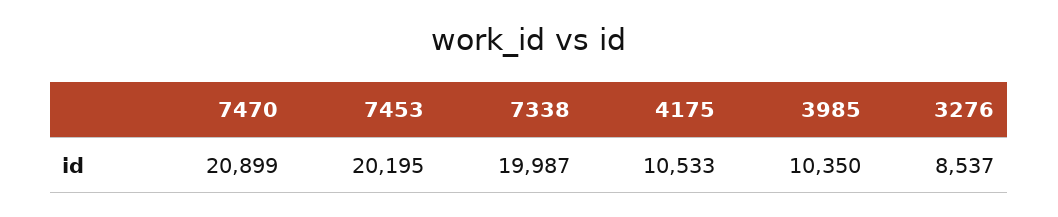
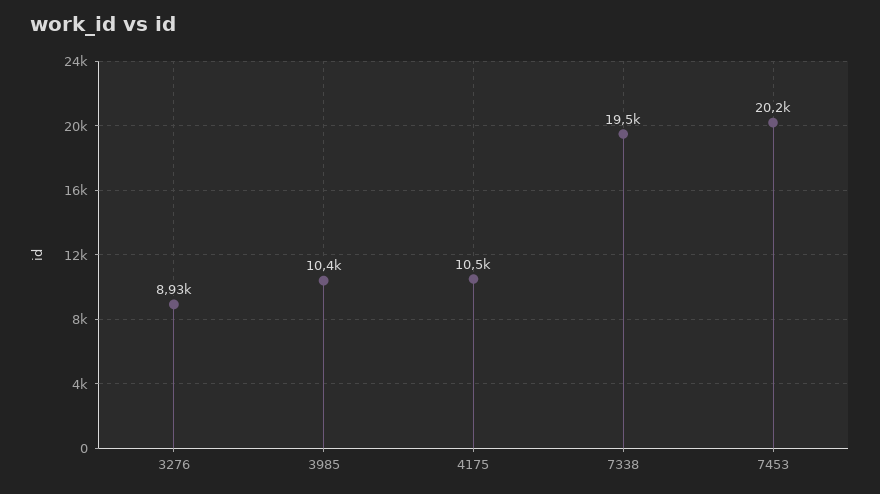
7470: 20899 -> none
7338: 19987 -> 19500
3276: 8537 -> 8930

